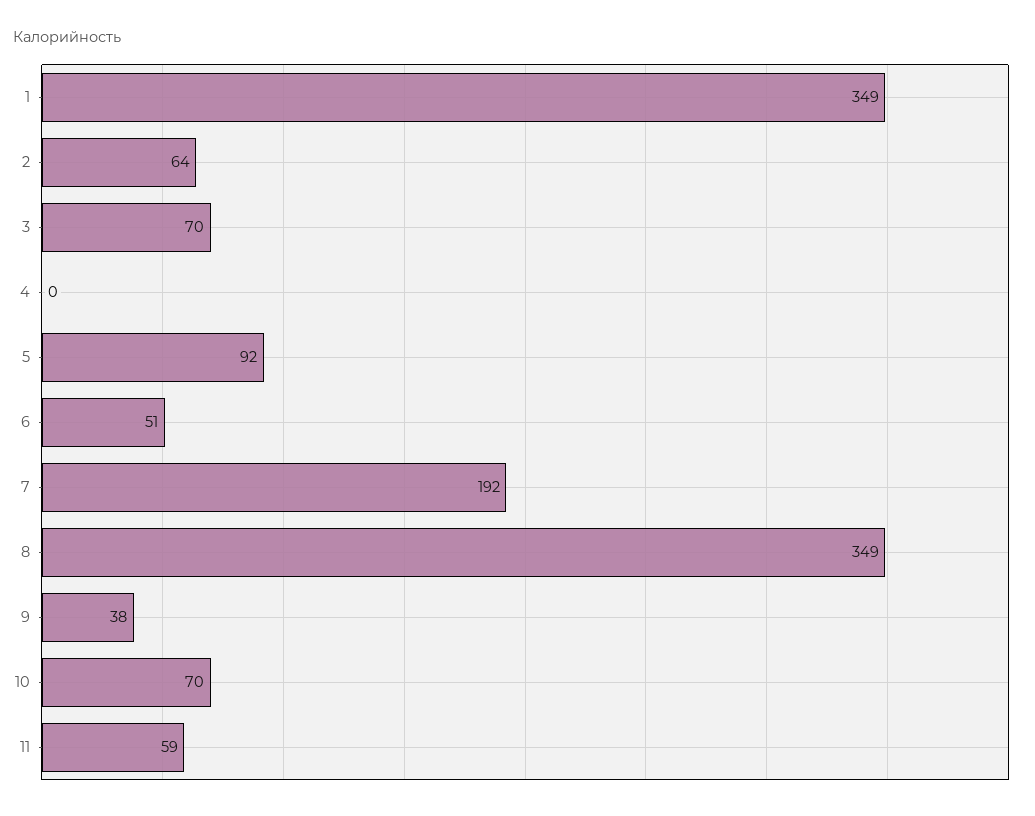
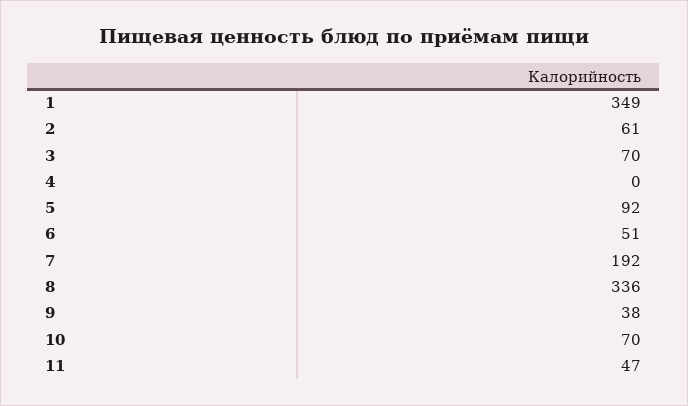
2: 64 -> 61
8: 349 -> 336
11: 59 -> 47

